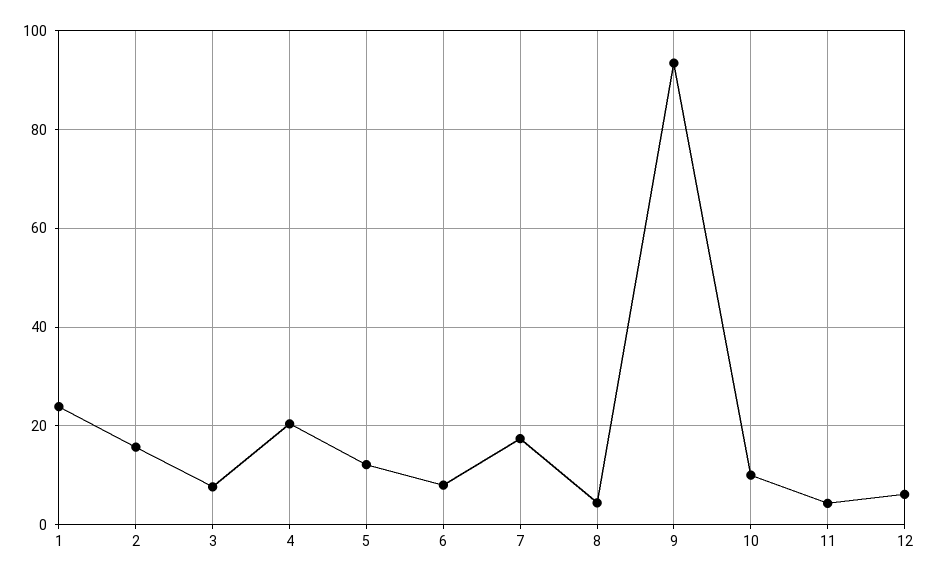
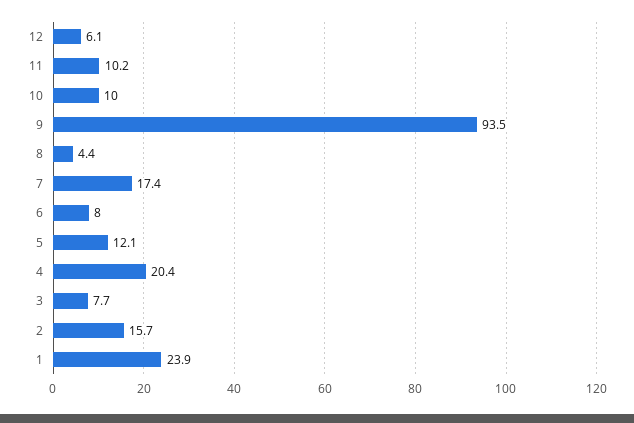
11: 4 -> 10.2

